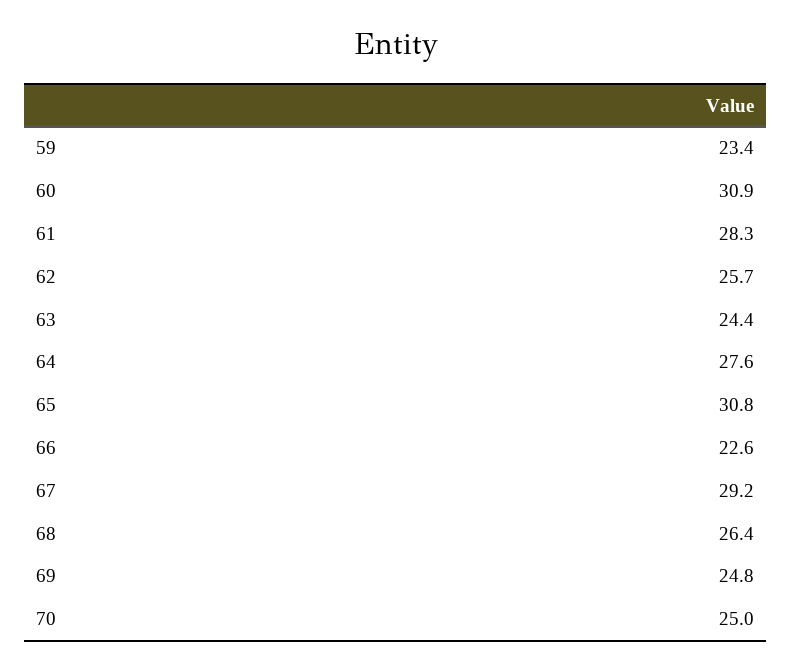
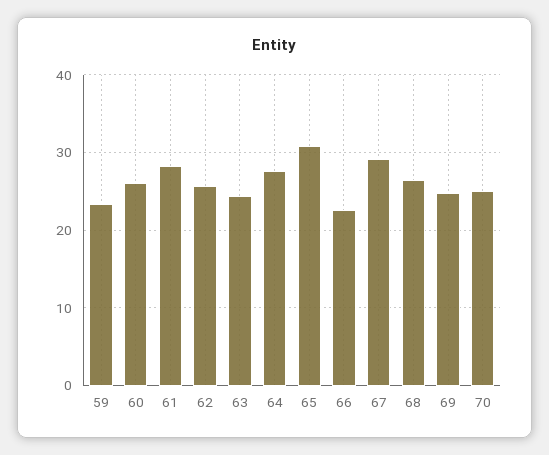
60: 30.9 -> 26

